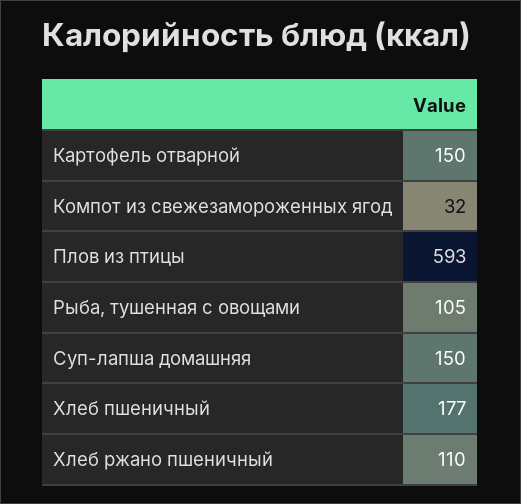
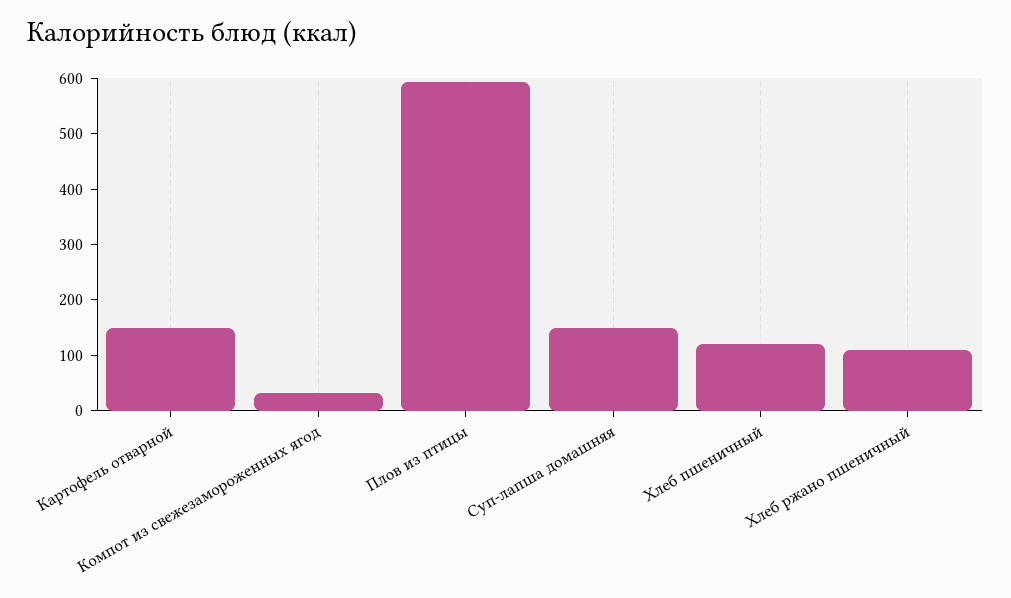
Рыба, тушенная с овощами: 105 -> none
Хлеб пшеничный: 177 -> 120

